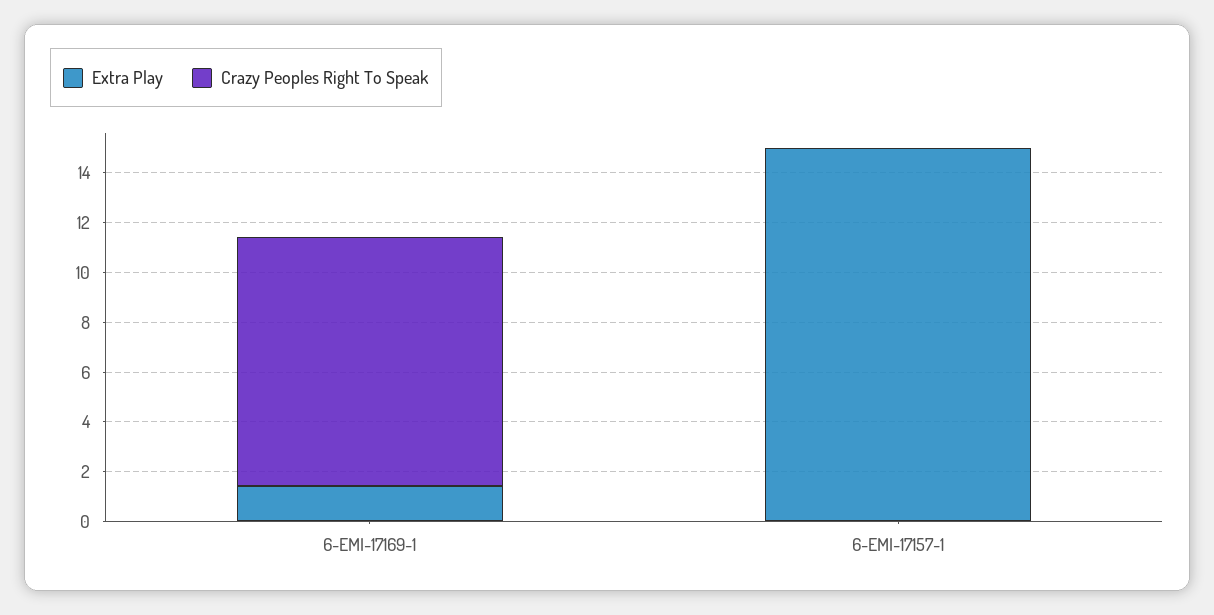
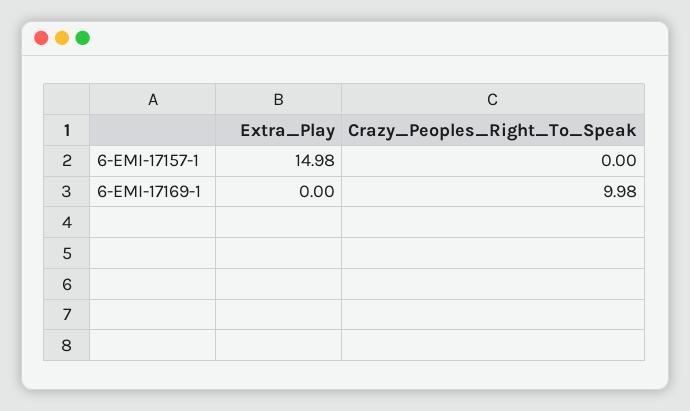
Extra Play, 6-EMI-17169-1: 1.5 -> 0

